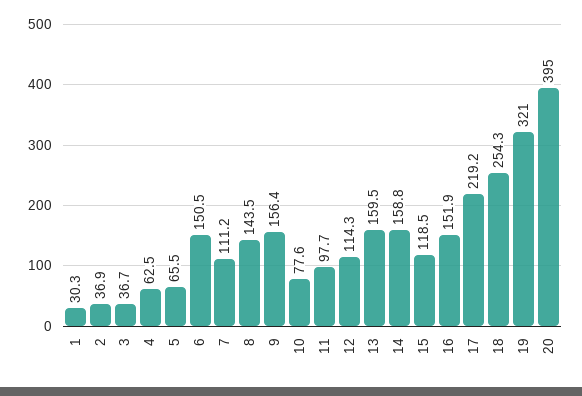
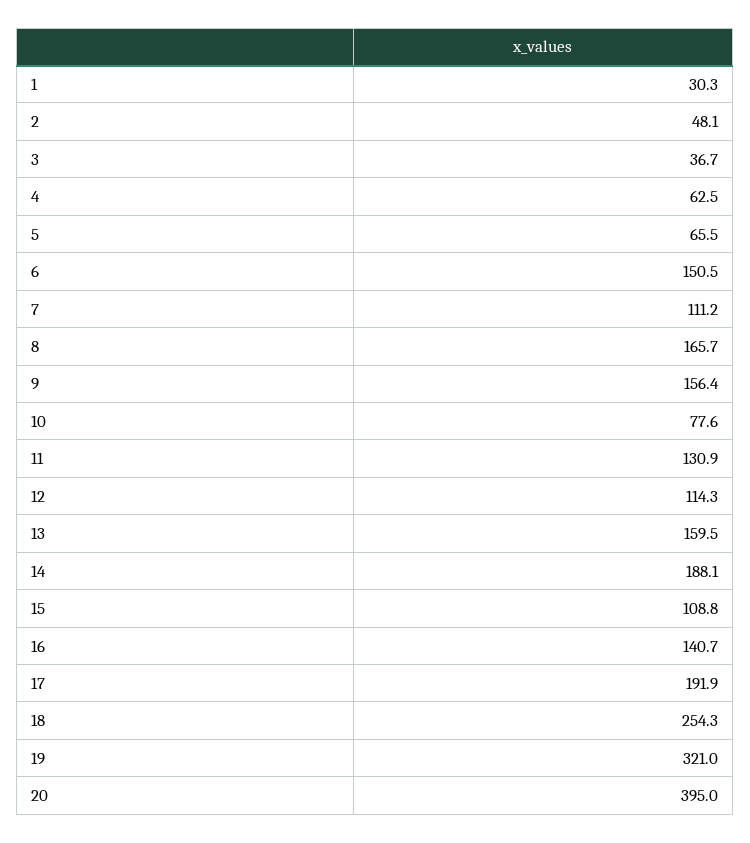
2: 36.9 -> 48.1
8: 143.5 -> 165.7
11: 97.7 -> 130.9
14: 158.8 -> 188.1
15: 118.5 -> 108.8
16: 151.9 -> 140.7
17: 219.2 -> 191.9

